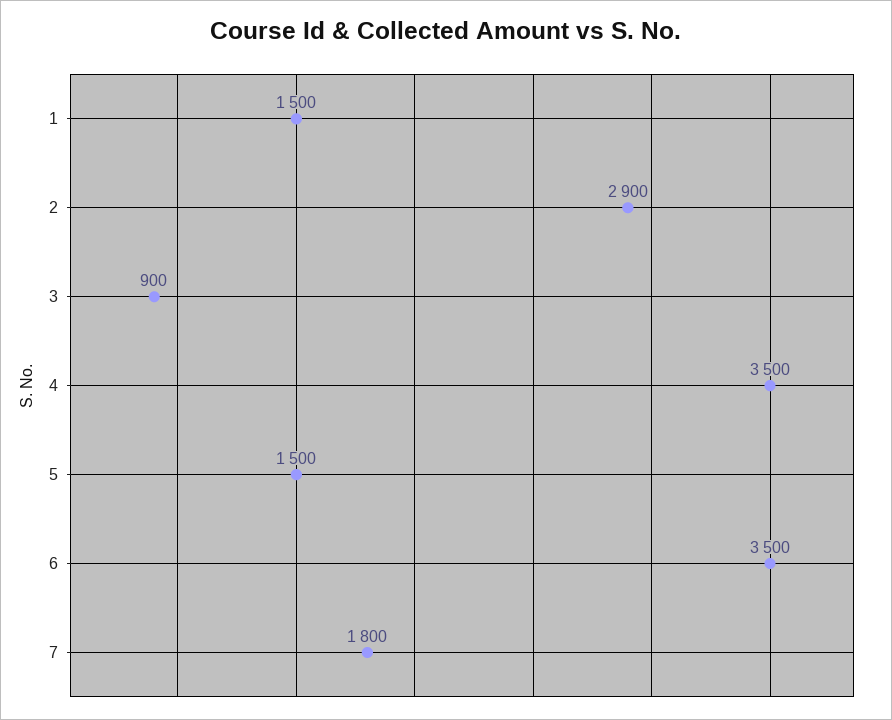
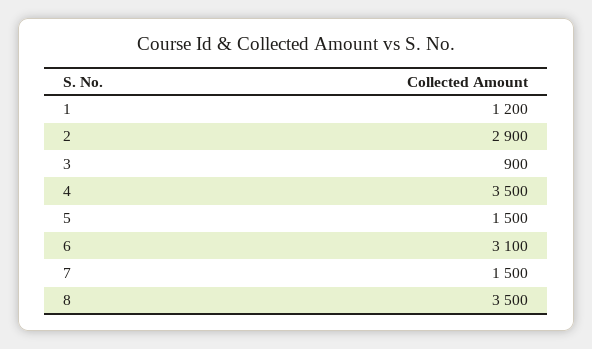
1: 1500 -> 1200
6: 3500 -> 3100
7: 1800 -> 1500
8: none -> 3500

